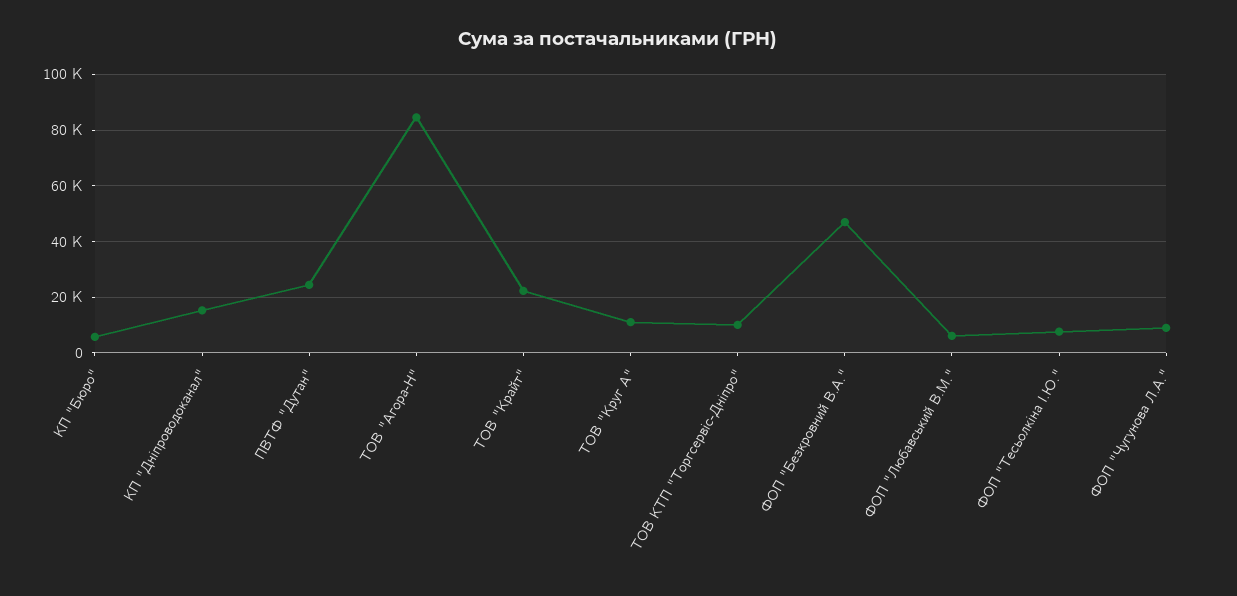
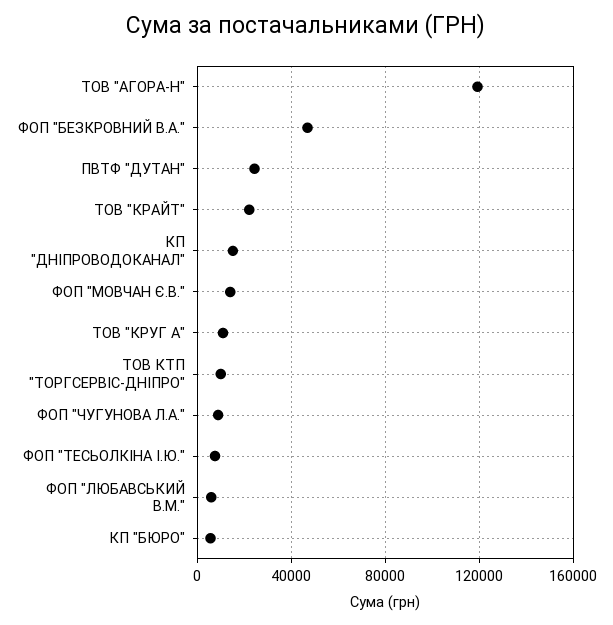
ТОВ "Агора-Н": 85000 -> 120000
ФОП "МОВЧАН Є.В.": none -> 15000

